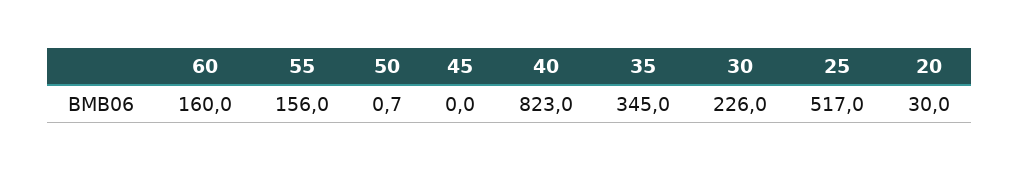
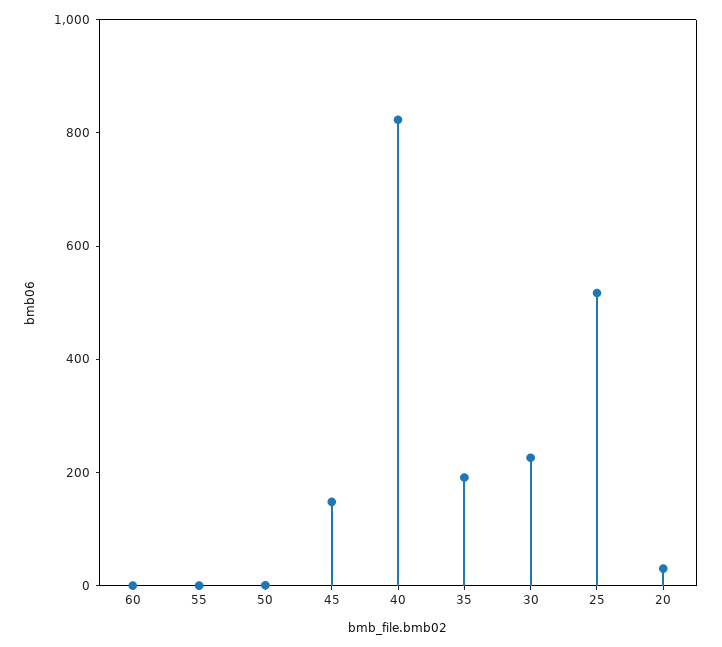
60: 160 -> 0
55: 156 -> 0
45: 0 -> 150
35: 345 -> 200

